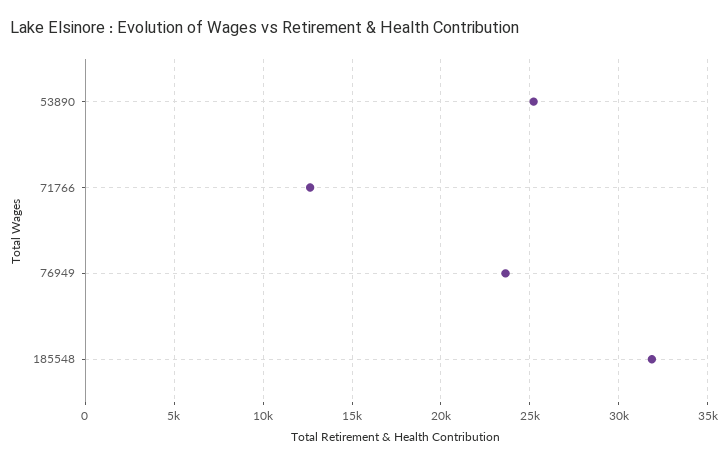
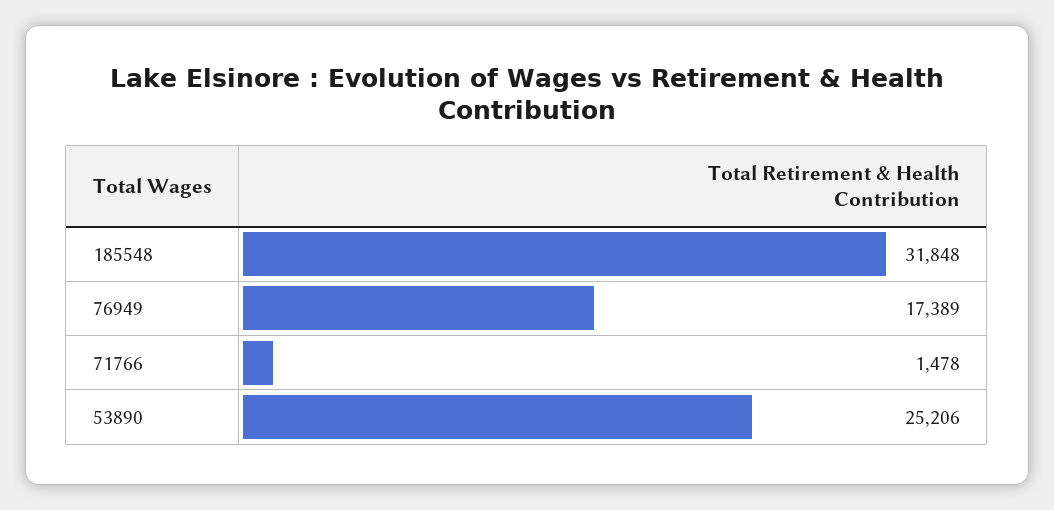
71766: 12500 -> 1478
76949: 23500 -> 17389

